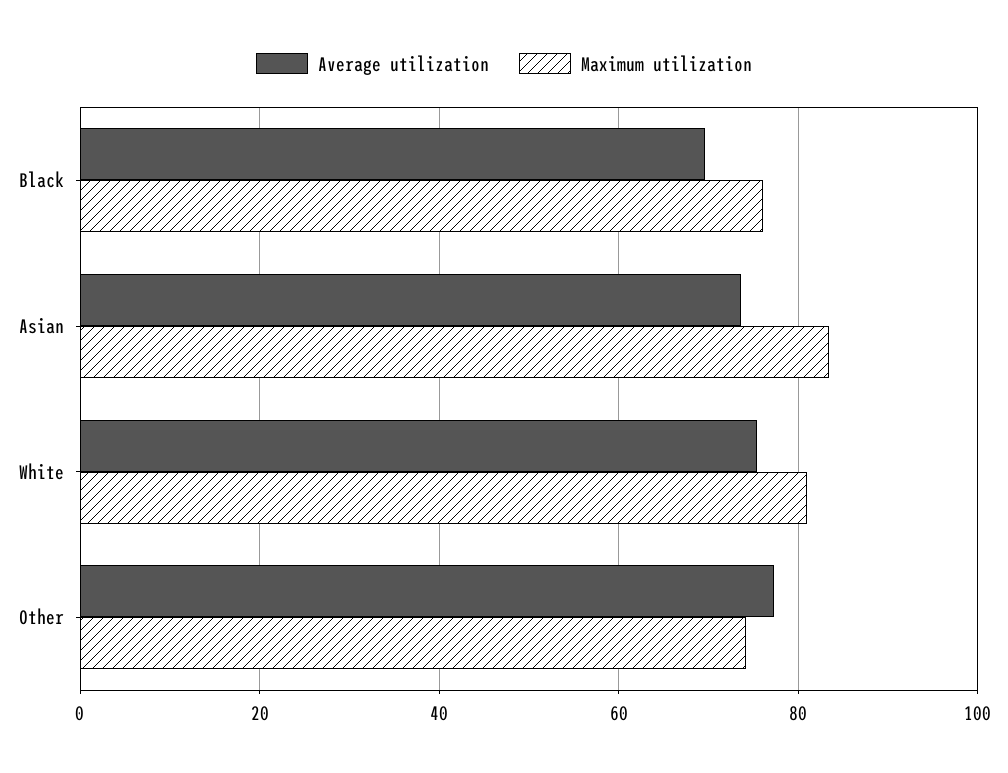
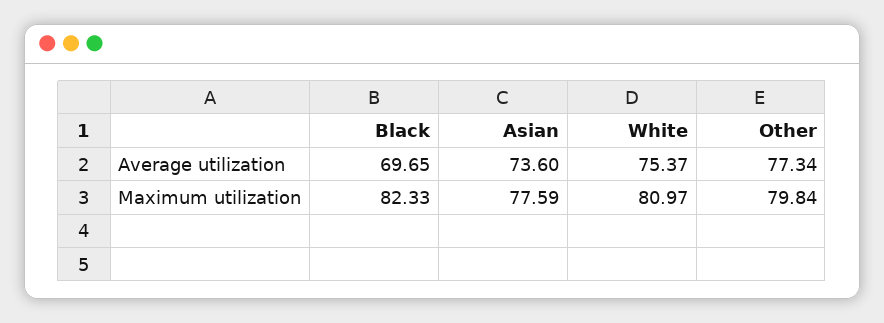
Maximum utilization, Black: 76 -> 82.33
Maximum utilization, Asian: 84 -> 77.59
Maximum utilization, Other: 74 -> 79.84

